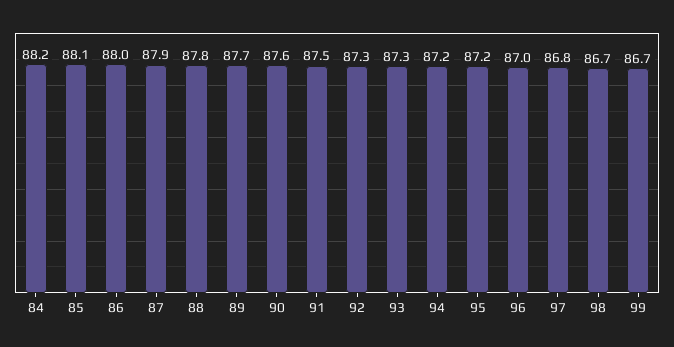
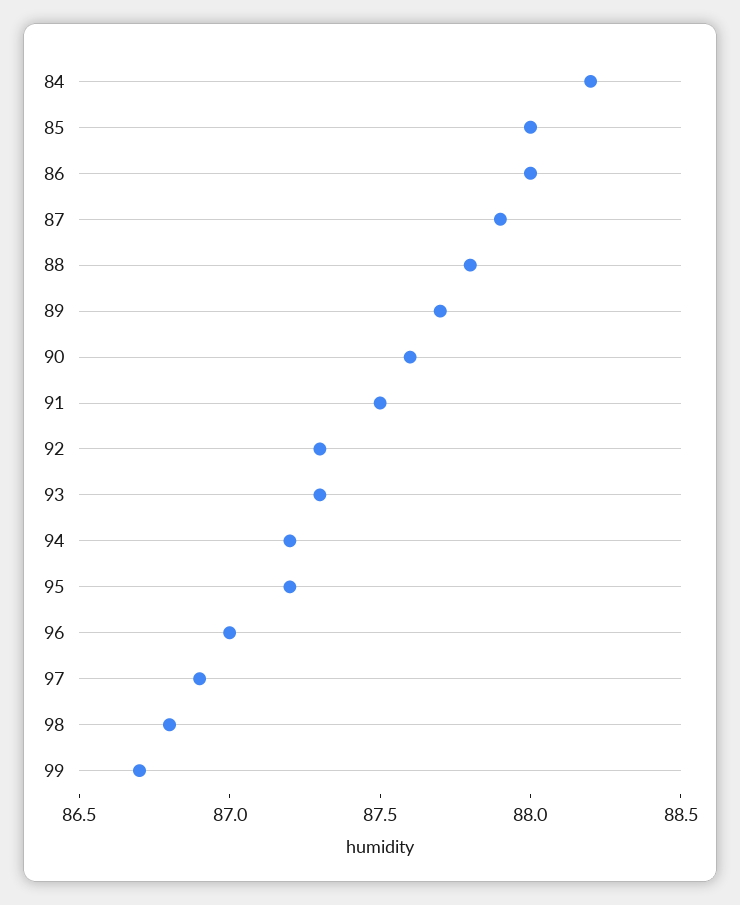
85: 88.1 -> 88
97: 86.8 -> 86.9
98: 86.7 -> 86.8

